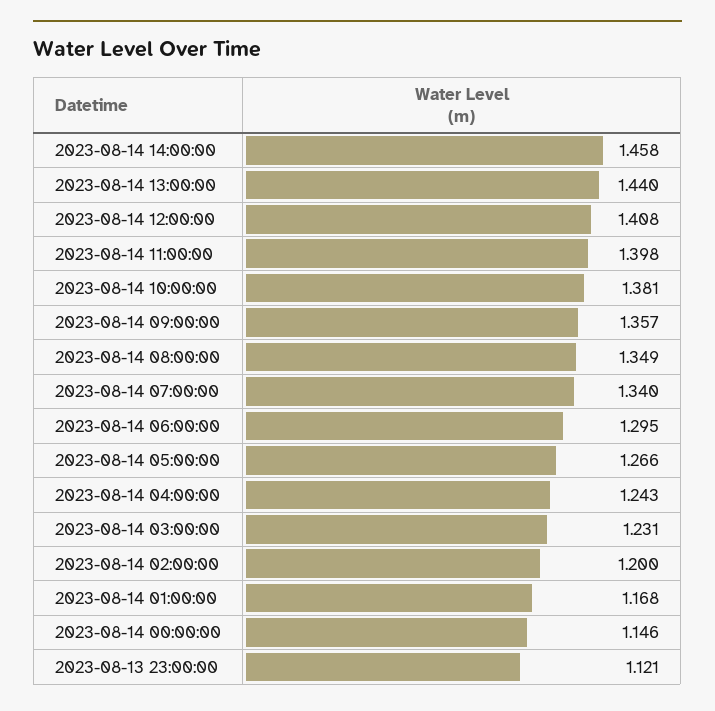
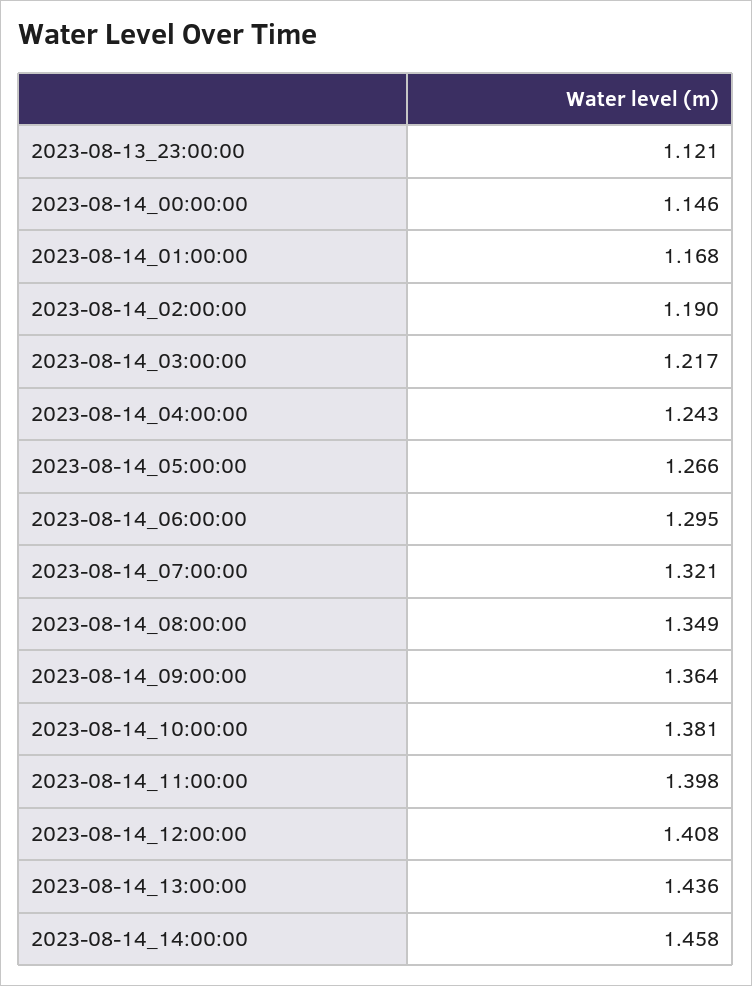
2023-08-14 13:00:00: 1.44 -> 1.436
2023-08-14 09:00:00: 1.357 -> 1.364
2023-08-14 07:00:00: 1.34 -> 1.321
2023-08-14 03:00:00: 1.231 -> 1.217
2023-08-14 02:00:00: 1.2 -> 1.19

